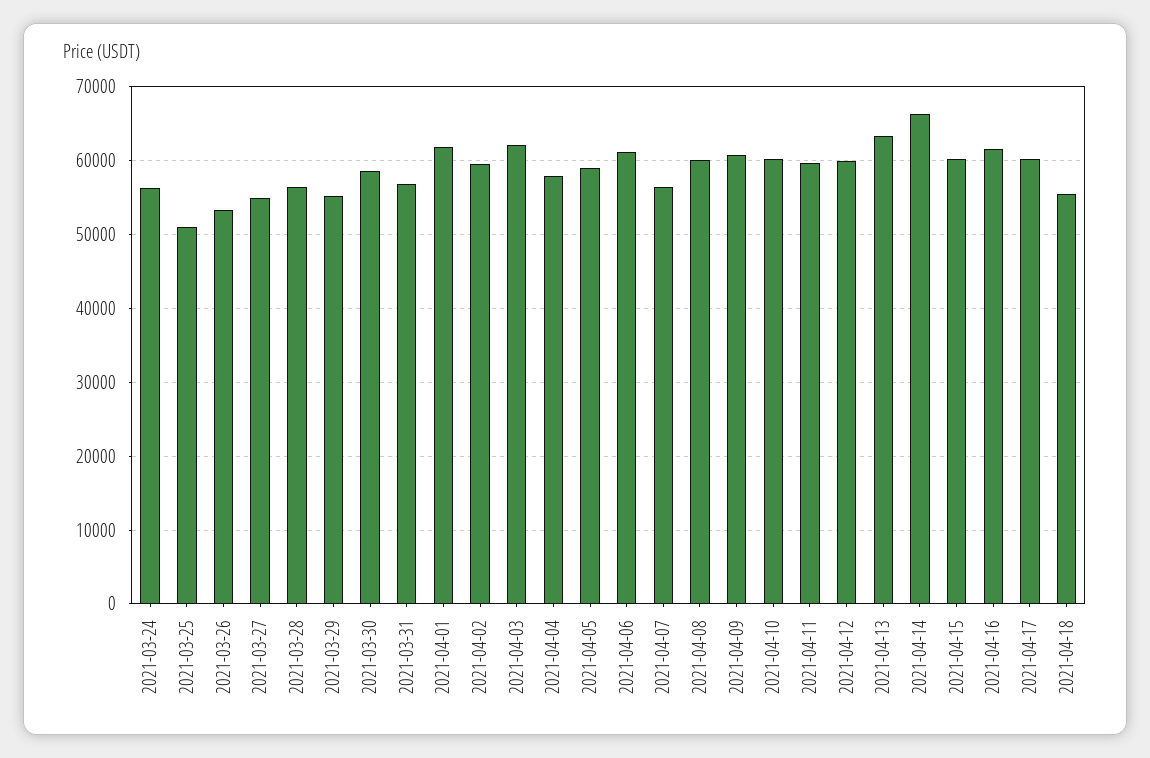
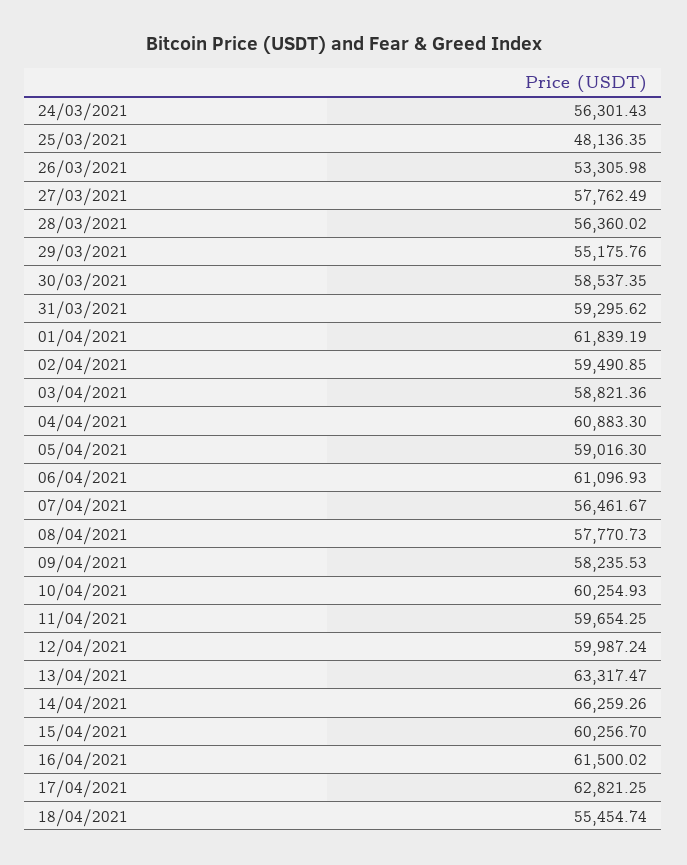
2021-03-25: 51000 -> 48136.35
2021-03-27: 55000 -> 57762.49
2021-03-31: 57000 -> 59295.62
2021-04-03: 62000 -> 58821.36
2021-04-04: 58000 -> 60883.3
2021-04-08: 60000 -> 57770.73
2021-04-09: 61000 -> 58235.53
2021-04-17: 60000 -> 62821.25

